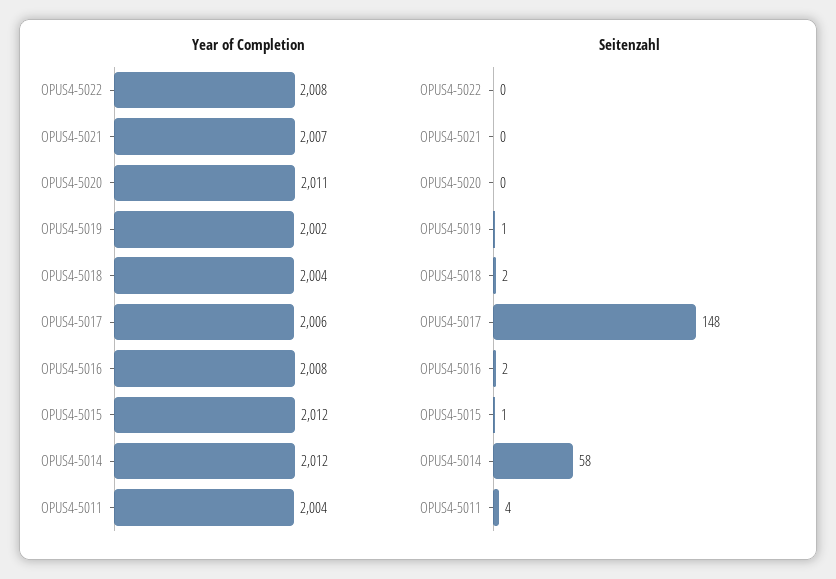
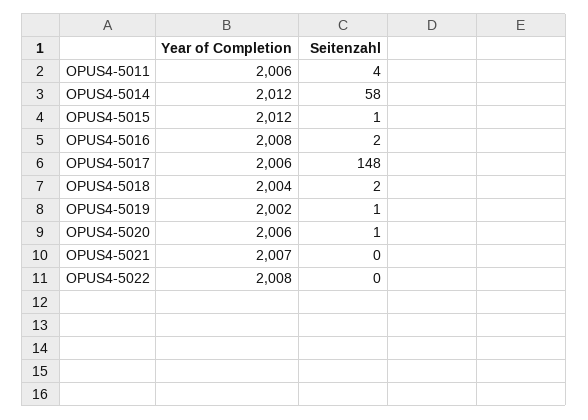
Year of Completion, OPUS4-5020: 2011 -> 2006
Year of Completion, OPUS4-5011: 2004 -> 2006
Seitenzahl, OPUS4-5020: 0 -> 1

